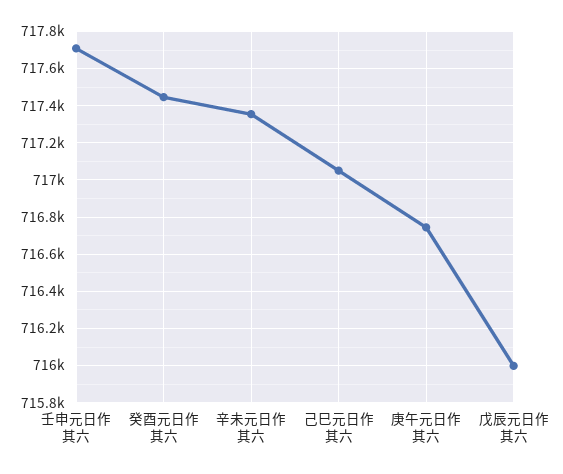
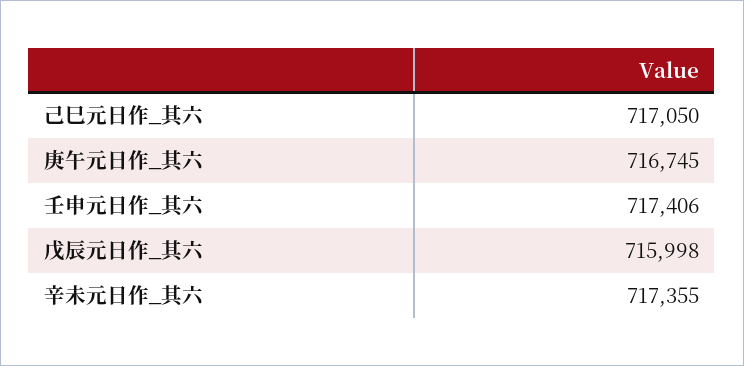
壬申元日作 其六: 717700 -> 717406
癸酉元日作 其六: 717450 -> none

